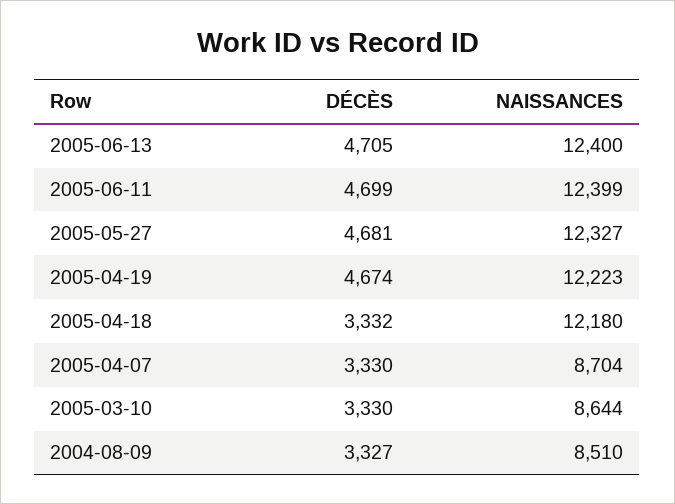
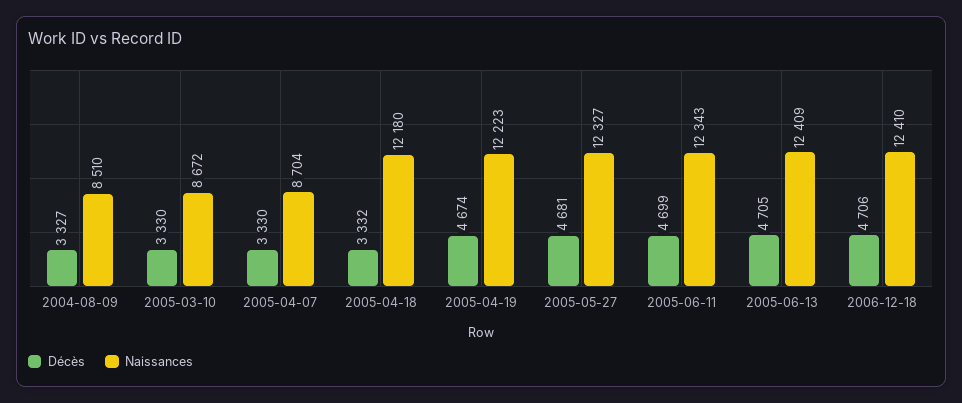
NAISSANCES, 2005-06-13: 12400 -> 12409
NAISSANCES, 2005-06-11: 12399 -> 12343
NAISSANCES, 2005-03-10: 8644 -> 8672
DÉCÈS, 2006-12-18: none -> 4706
NAISSANCES, 2006-12-18: none -> 12410

